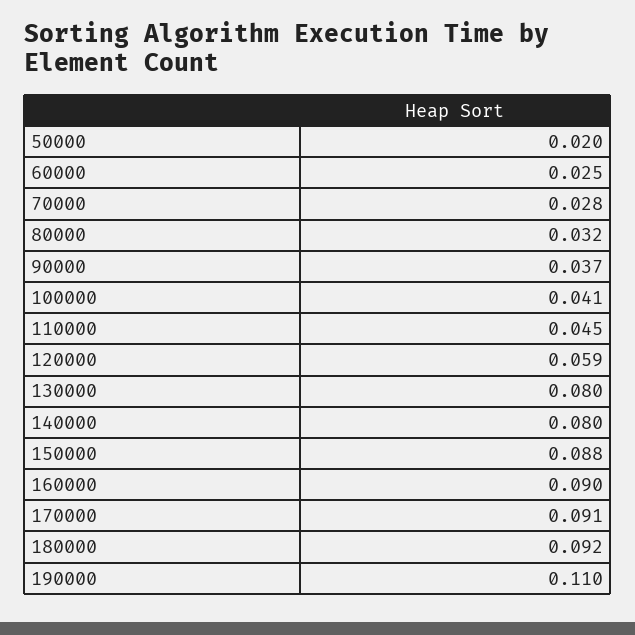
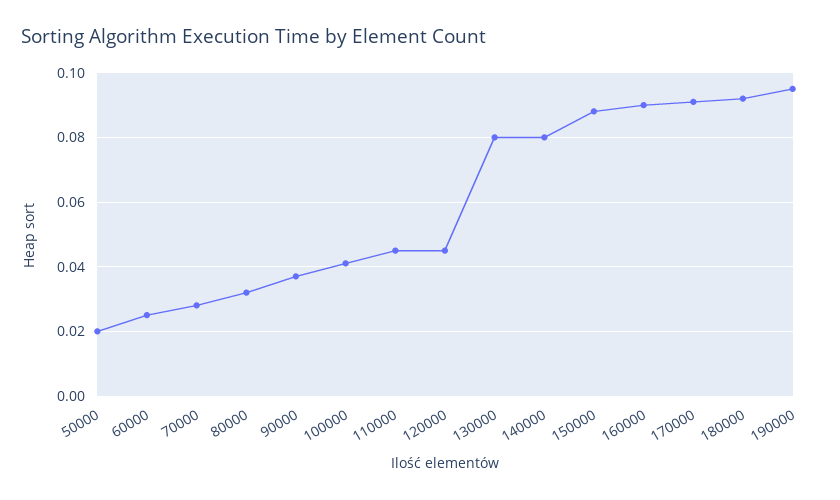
120000: 0.059 -> 0.045
190000: 0.11 -> 0.095

